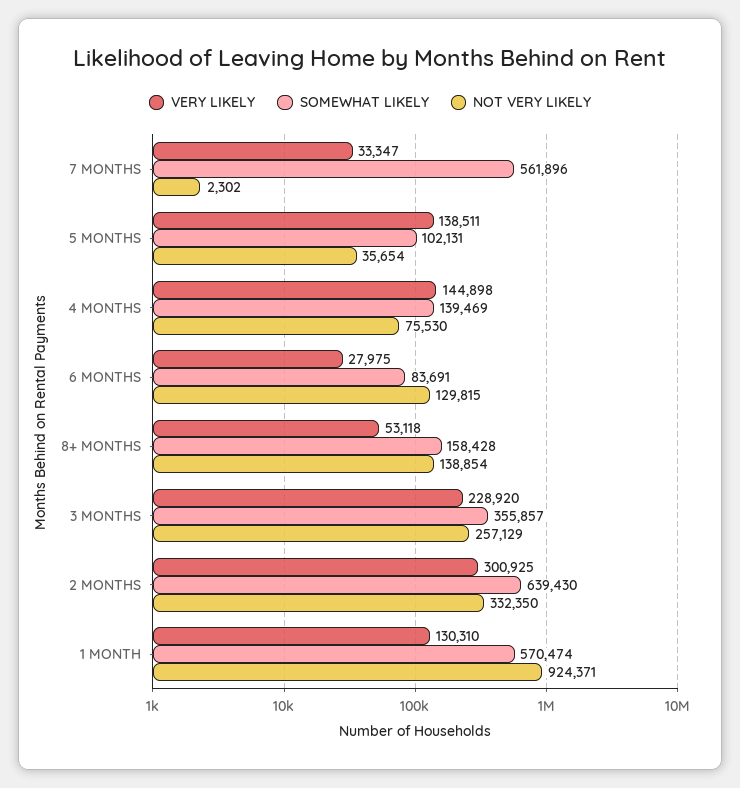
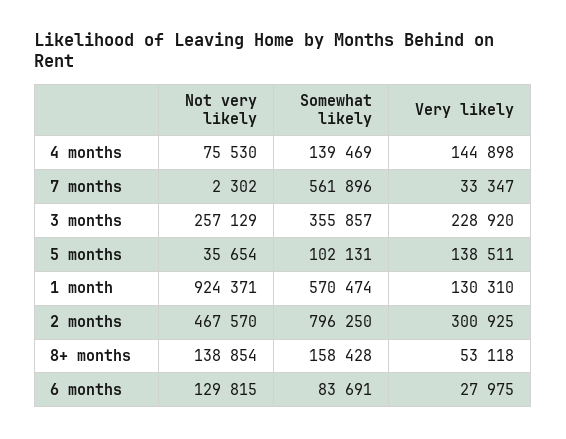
SOMEWHAT LIKELY, 2 MONTHS: 639430 -> 796250
NOT VERY LIKELY, 2 MONTHS: 332350 -> 467570

